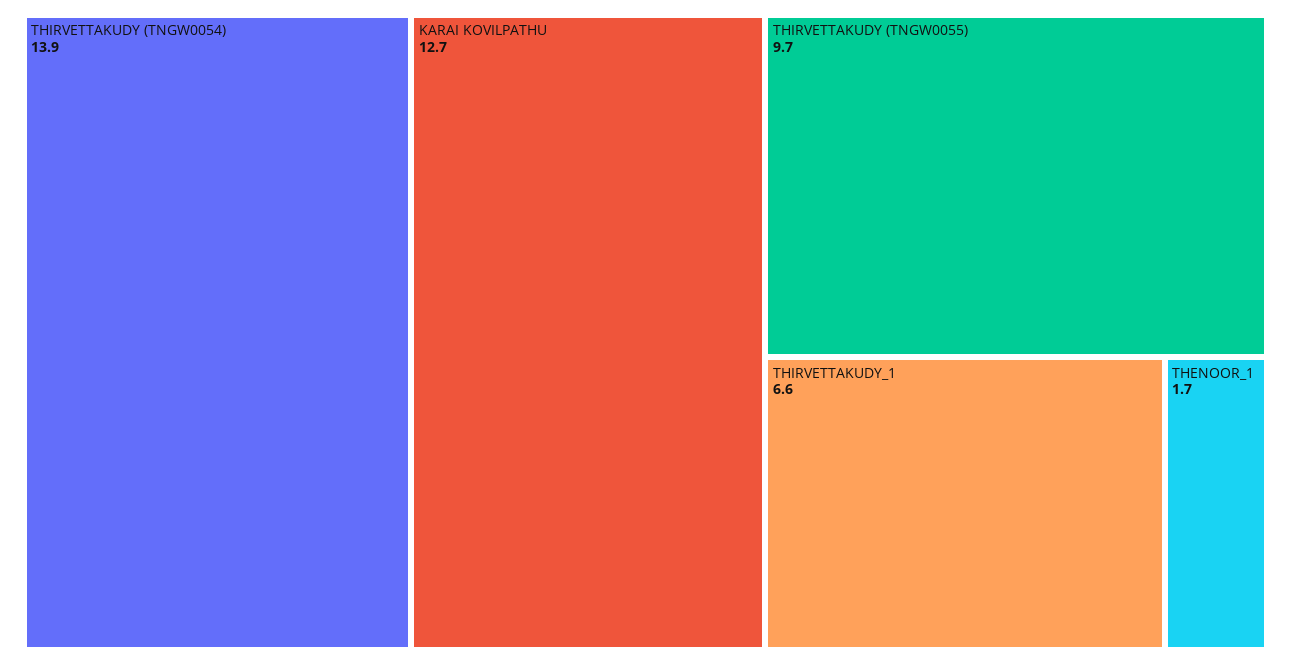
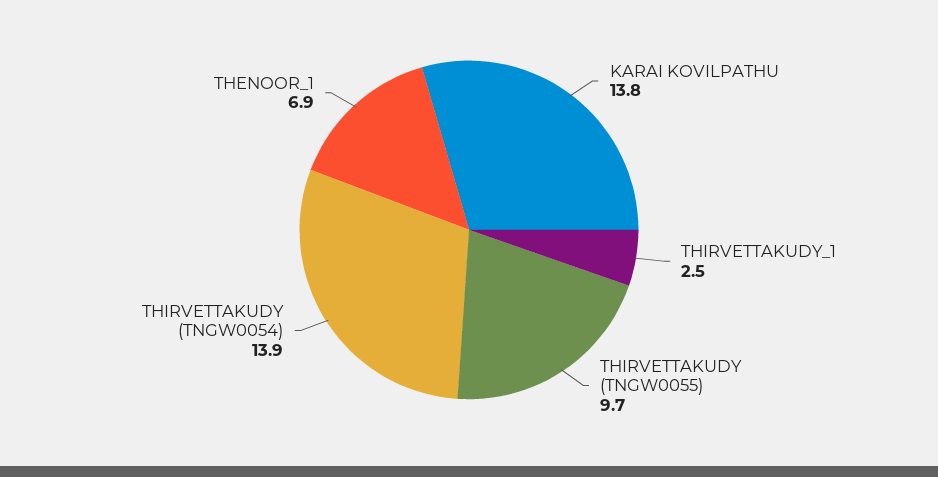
KARAI KOVILPATHU: 12.7 -> 13.8
THIRVETTAKUDY_1: 6.6 -> 2.5
THENOOR_1: 1.7 -> 6.9

